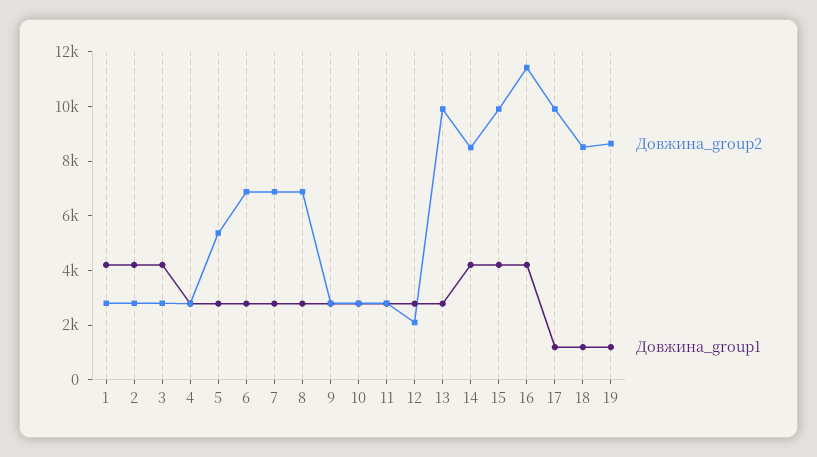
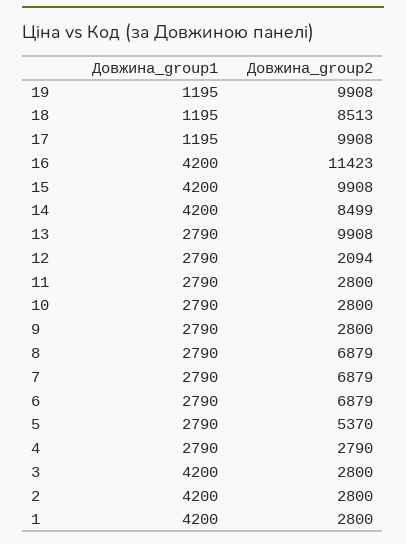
Довжина_group2, 19: 8500 -> 9908

